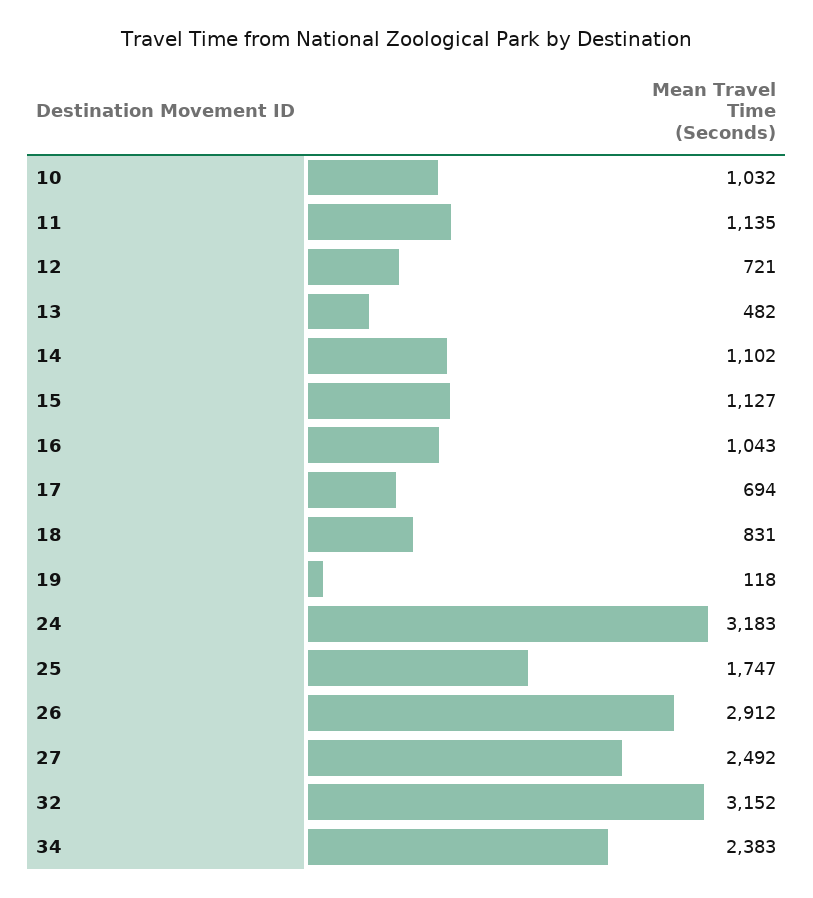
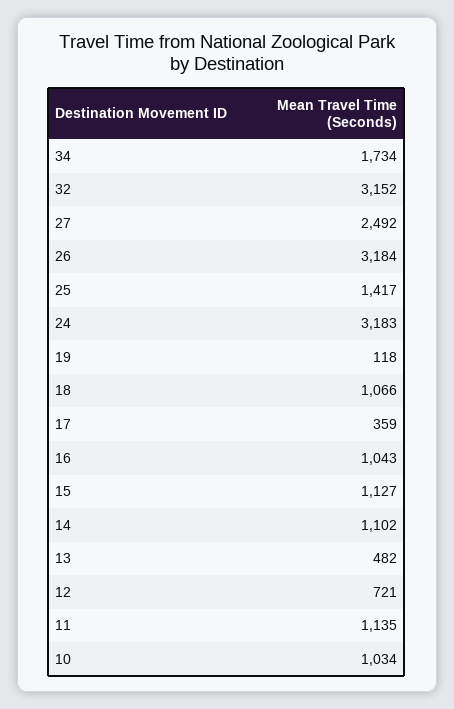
10: 1032 -> 1034
17: 694 -> 359
18: 831 -> 1066
25: 1747 -> 1417
26: 2912 -> 3184
34: 2383 -> 1734

